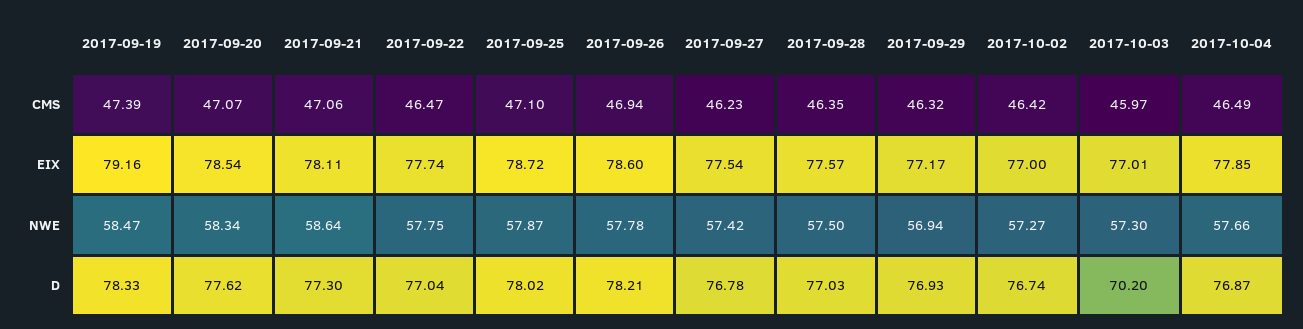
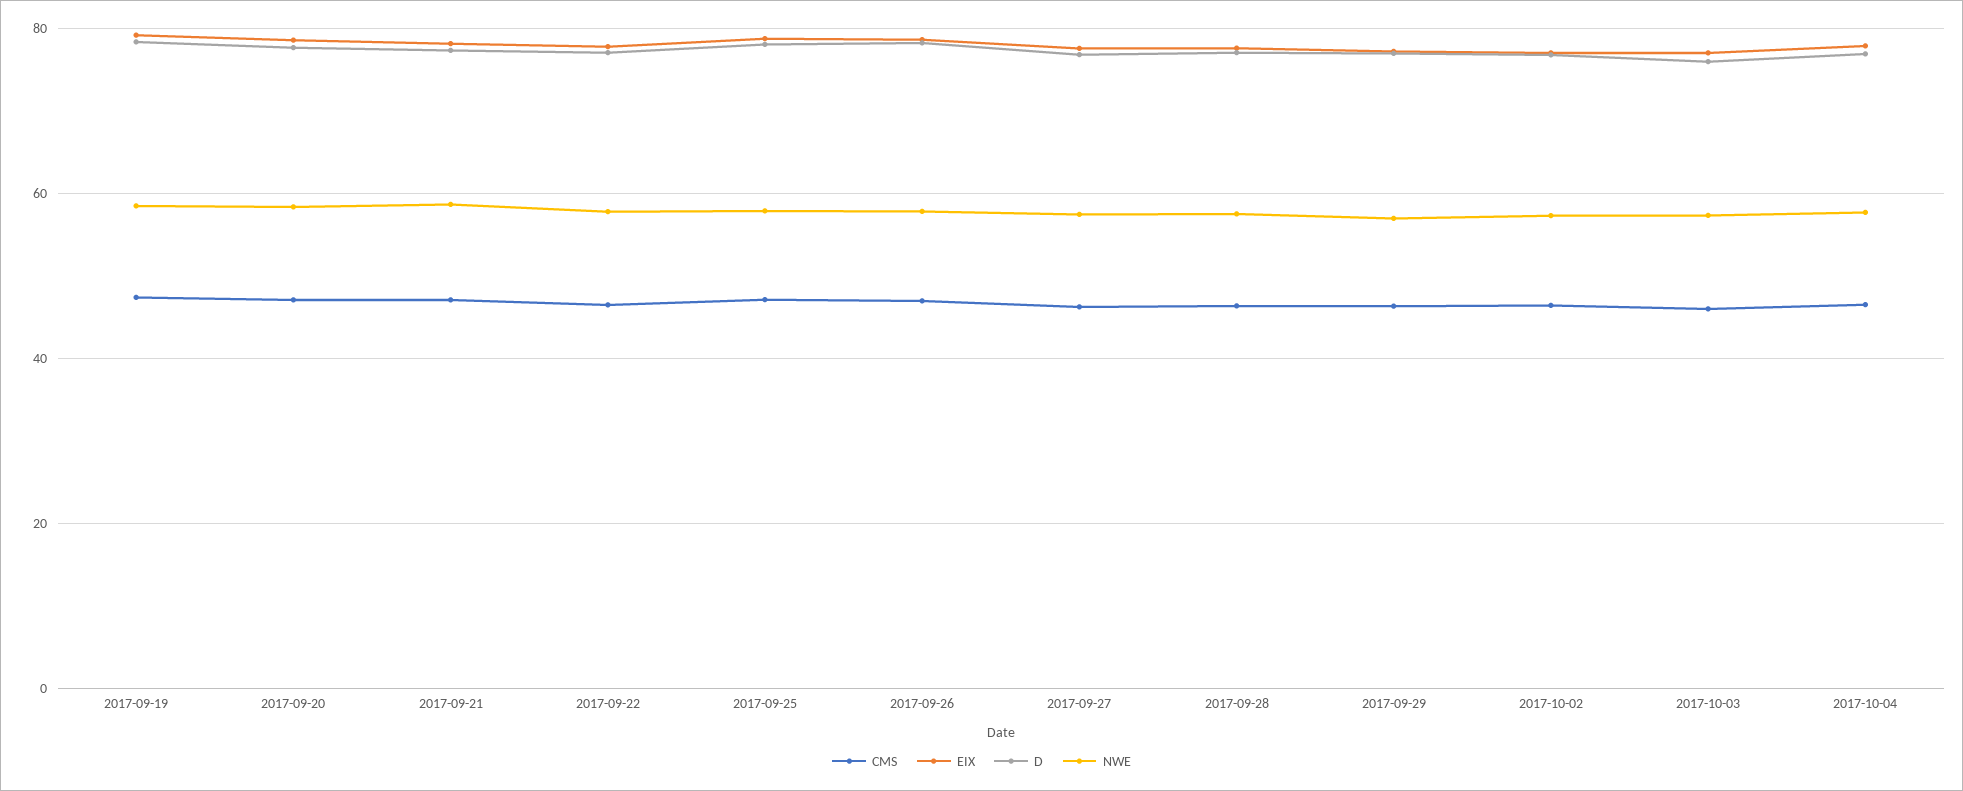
D, 2017-10-03: 70.2 -> 76

